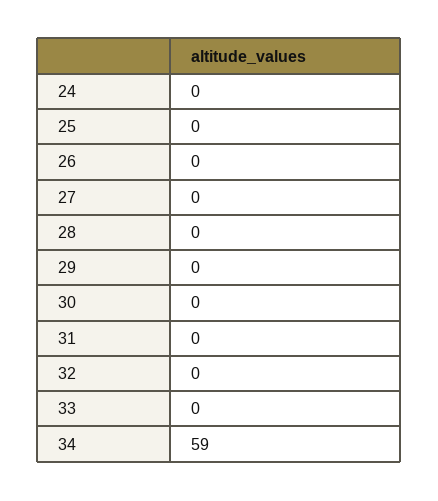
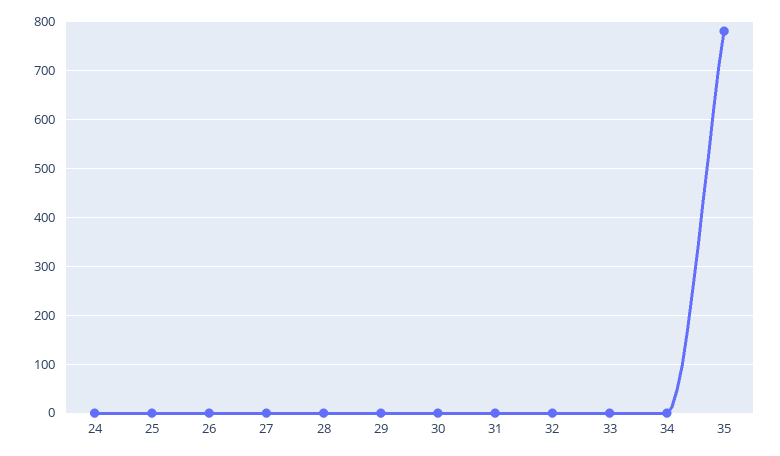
34: 59 -> 0
35: none -> 780

